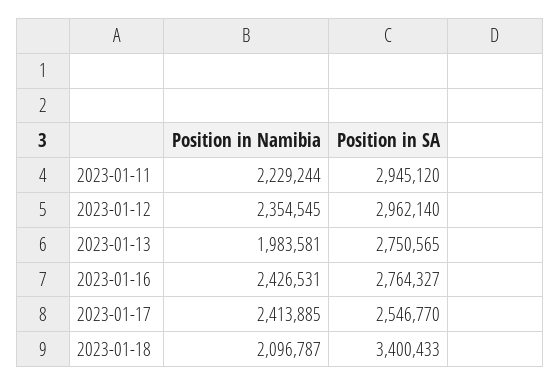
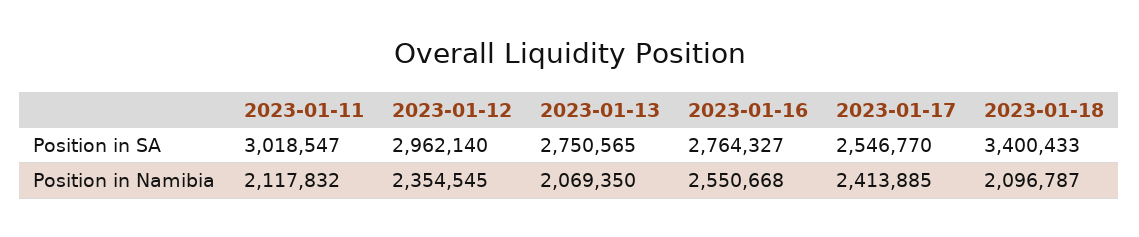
Position in Namibia, 2023-01-11: 2229244 -> 2117832
Position in SA, 2023-01-11: 2945120 -> 3018547
Position in Namibia, 2023-01-13: 1983581 -> 2069350
Position in Namibia, 2023-01-16: 2426531 -> 2550668

